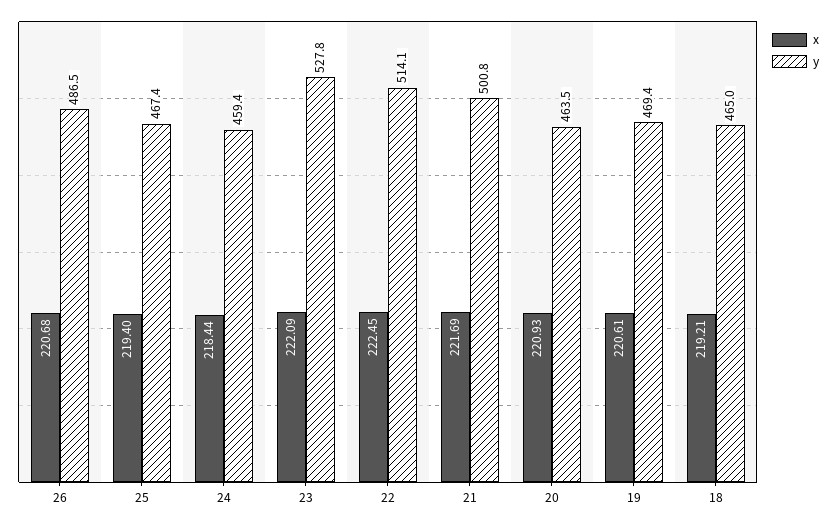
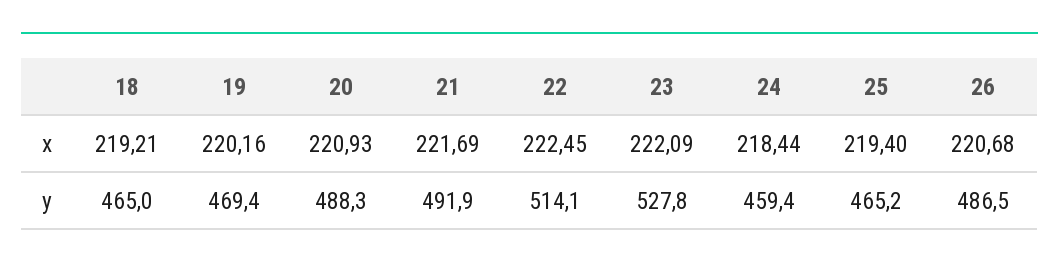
y, 25: 467.4 -> 465.2
y, 21: 500.8 -> 491.9
y, 20: 463.5 -> 488.3
x, 19: 220.61 -> 220.16

